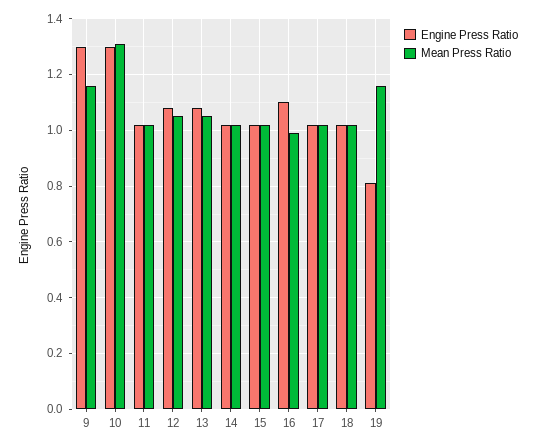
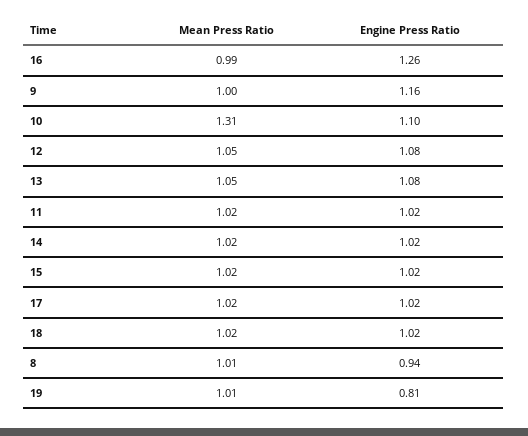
Engine Press Ratio, 9: 1.3 -> 1.16
Mean Press Ratio, 9: 1.15 -> 1
Engine Press Ratio, 10: 1.3 -> 1.1
Engine Press Ratio, 16: 1.1 -> 1.26
Mean Press Ratio, 19: 1.15 -> 1.01
Mean Press Ratio, 8: none -> 1.01
Engine Press Ratio, 8: none -> 0.94

